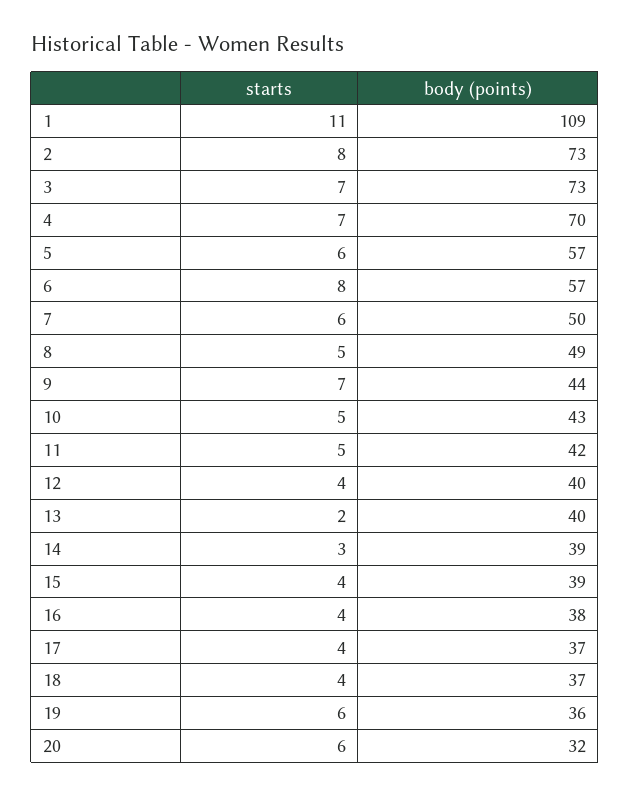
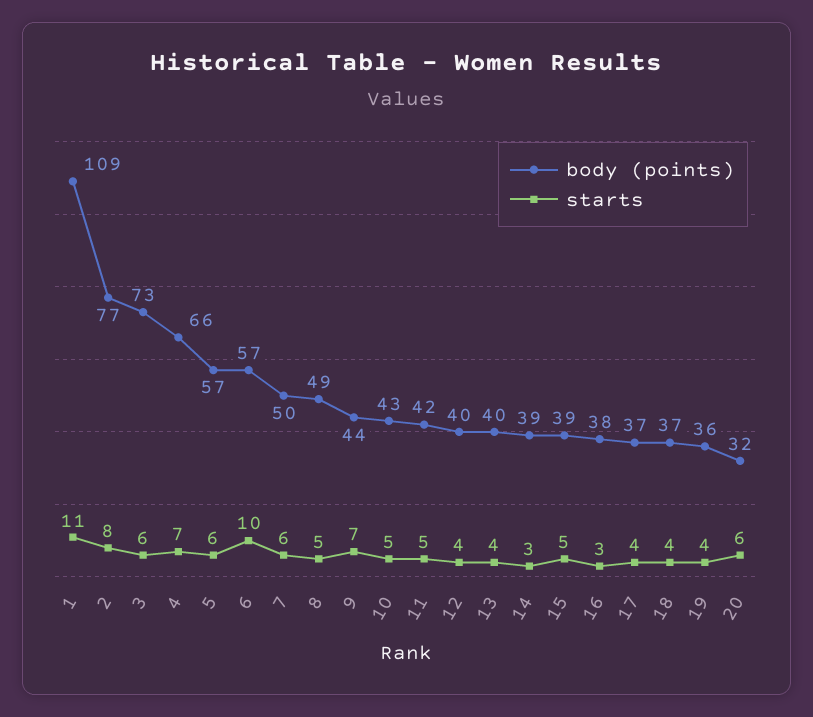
body (points), 2: 73 -> 77
starts, 3: 7 -> 6
body (points), 4: 70 -> 66
starts, 6: 8 -> 10
starts, 13: 2 -> 4
starts, 15: 4 -> 5
starts, 16: 4 -> 3
starts, 19: 6 -> 4

